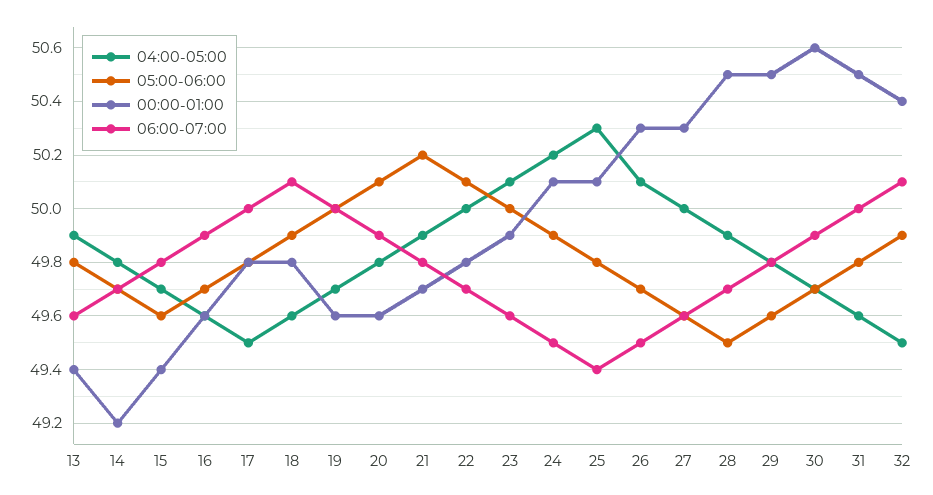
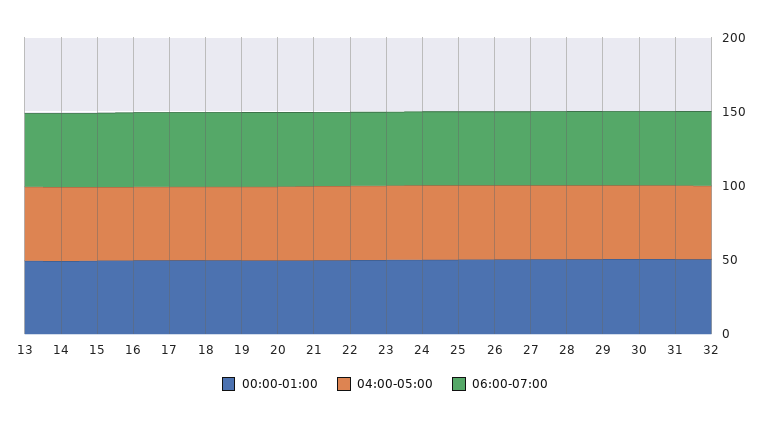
05:00-06:00, 13: 49.8 -> none
05:00-06:00, 14: 49.7 -> none
05:00-06:00, 15: 49.6 -> none
05:00-06:00, 16: 49.7 -> none
05:00-06:00, 17: 49.8 -> none
05:00-06:00, 18: 49.9 -> none
05:00-06:00, 19: 50 -> none
05:00-06:00, 20: 50.1 -> none
05:00-06:00, 21: 50.2 -> none
05:00-06:00, 22: 50.1 -> none
05:00-06:00, 23: 50 -> none
05:00-06:00, 24: 49.9 -> none
05:00-06:00, 25: 49.8 -> none
05:00-06:00, 26: 49.7 -> none
05:00-06:00, 27: 49.6 -> none
05:00-06:00, 28: 49.5 -> none
05:00-06:00, 29: 49.6 -> none
05:00-06:00, 30: 49.7 -> none
05:00-06:00, 31: 49.8 -> none
05:00-06:00, 32: 49.9 -> none

